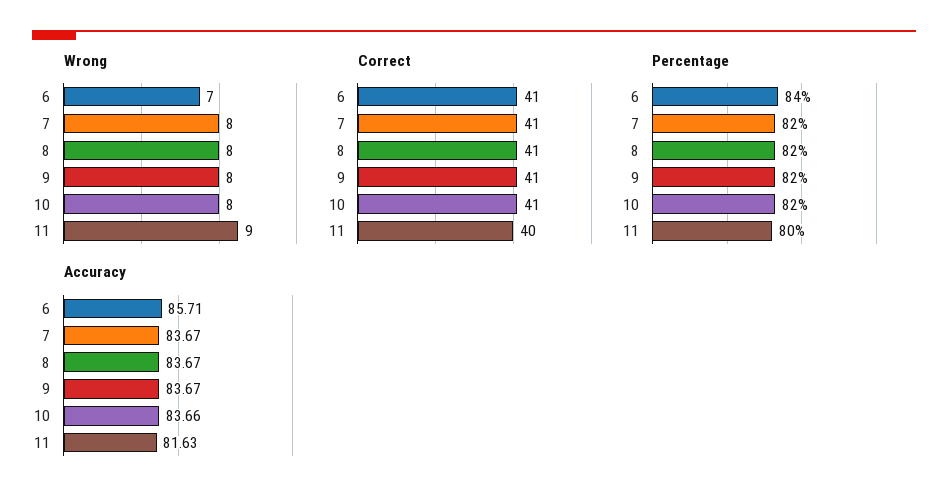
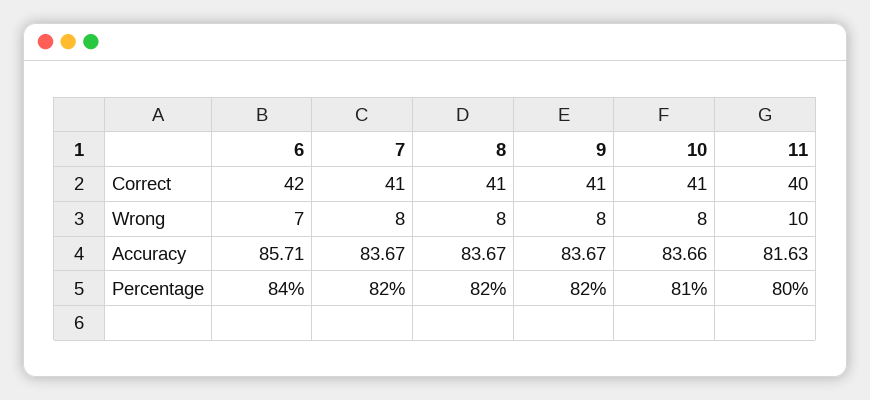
Wrong, 11: 9 -> 10
Correct, 6: 41 -> 42
Percentage, 10: 82 -> 81

